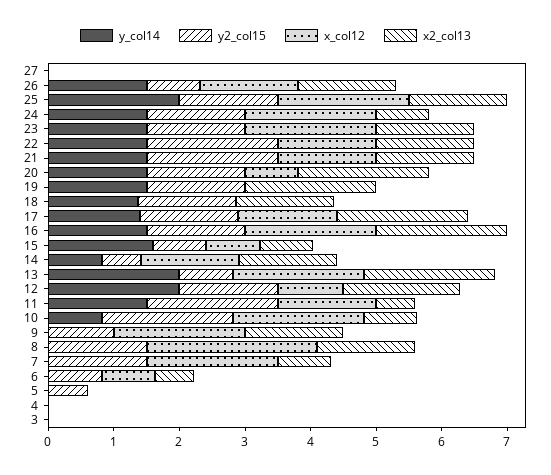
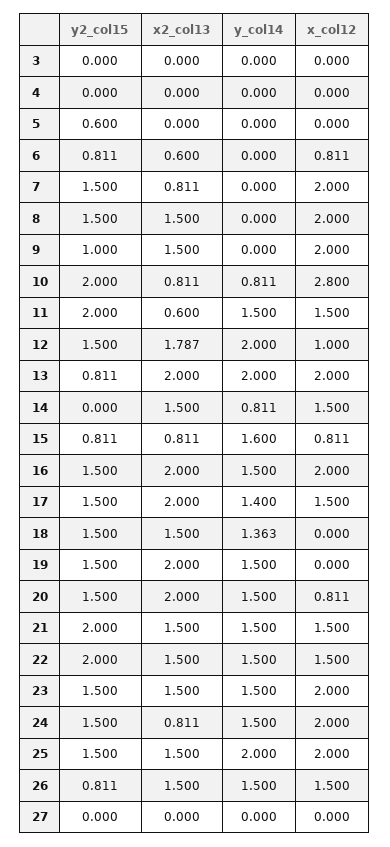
y2_col15, 14: 0.6 -> 0
x_col12, 10: 2 -> 2.8
x_col12, 8: 2.6 -> 2

